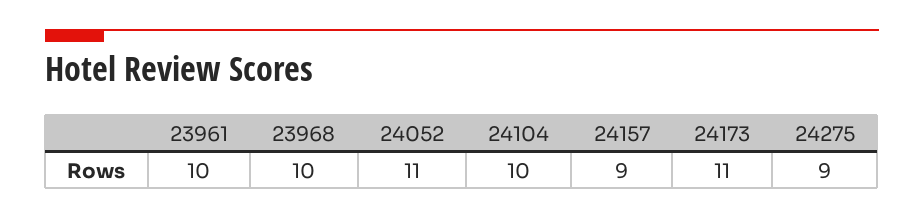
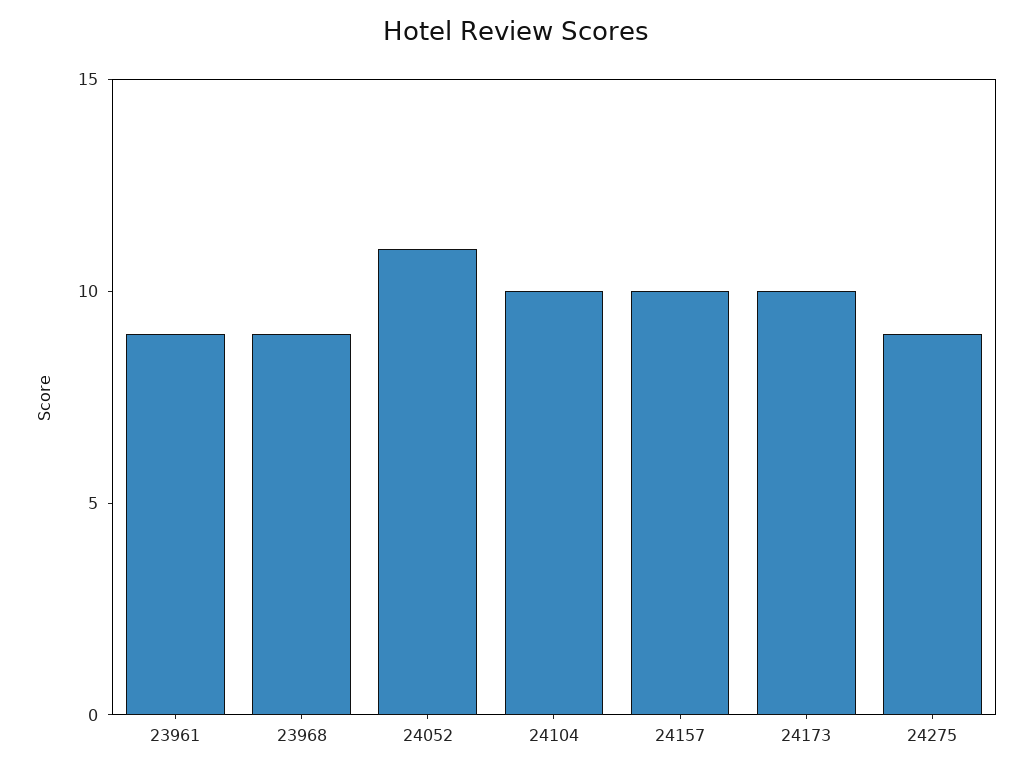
23961: 10 -> 9
23968: 10 -> 9
24157: 9 -> 10
24173: 11 -> 10

